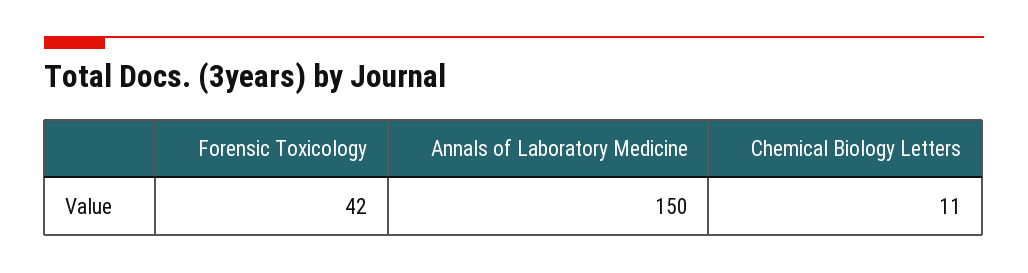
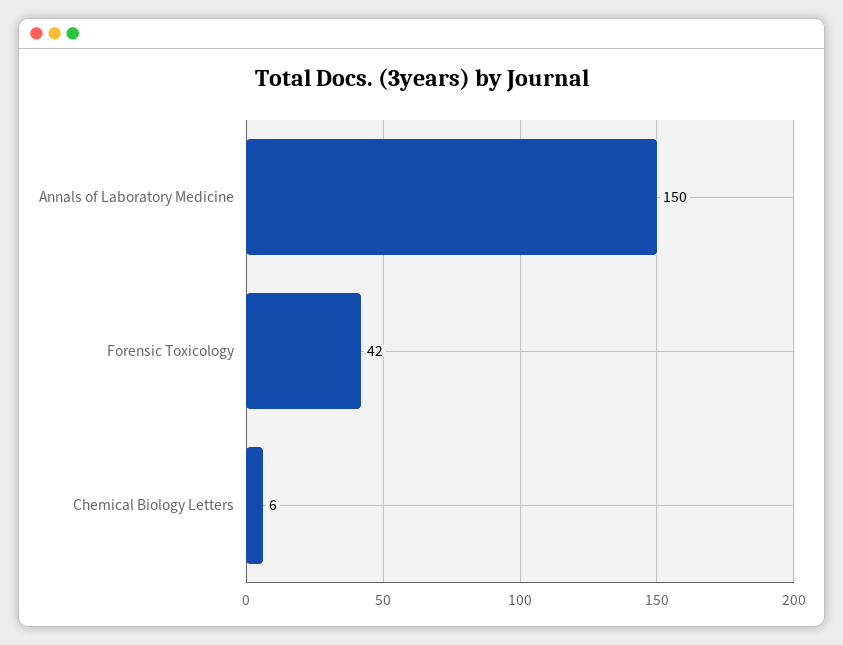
Chemical Biology Letters: 11 -> 6

